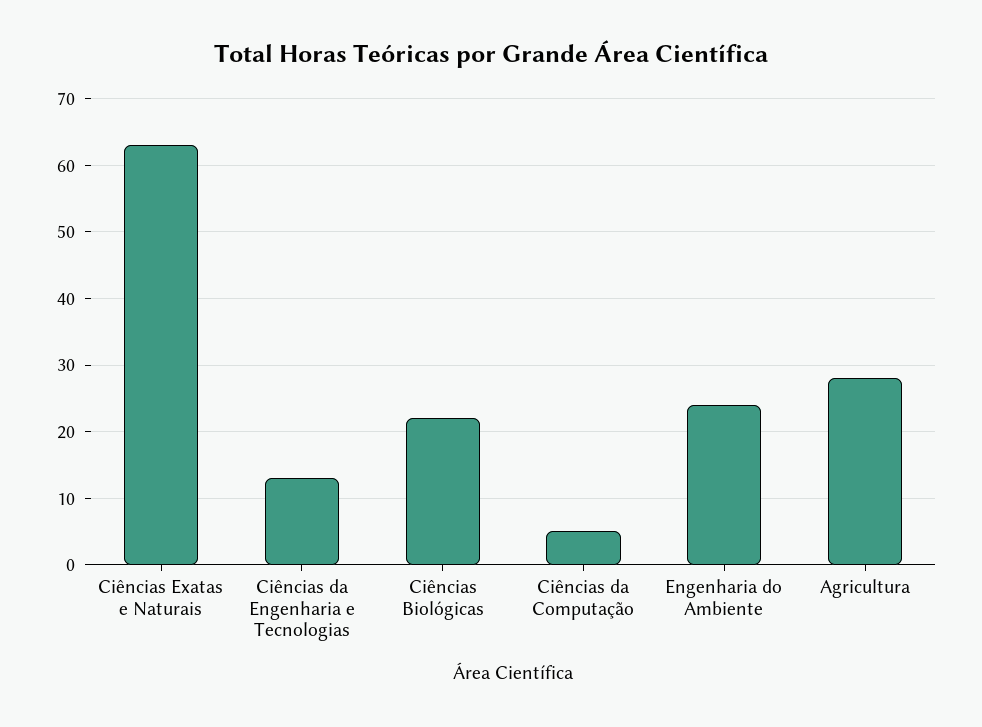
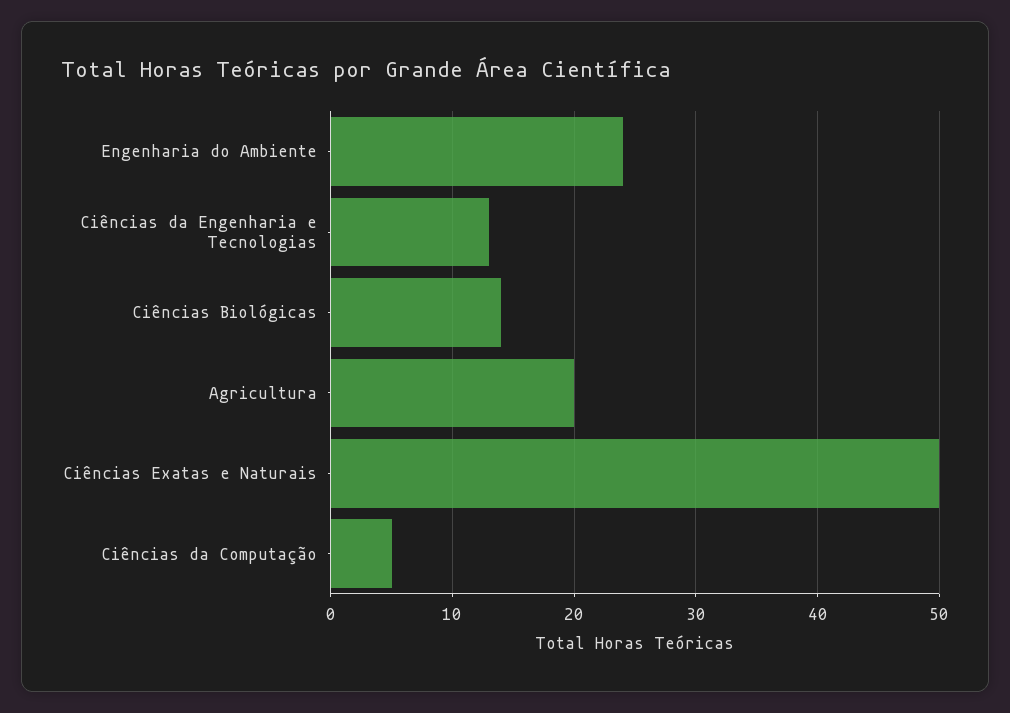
Ciências Exatas e Naturais: 63 -> 50
Ciências Biológicas: 22 -> 14
Agricultura: 28 -> 20

